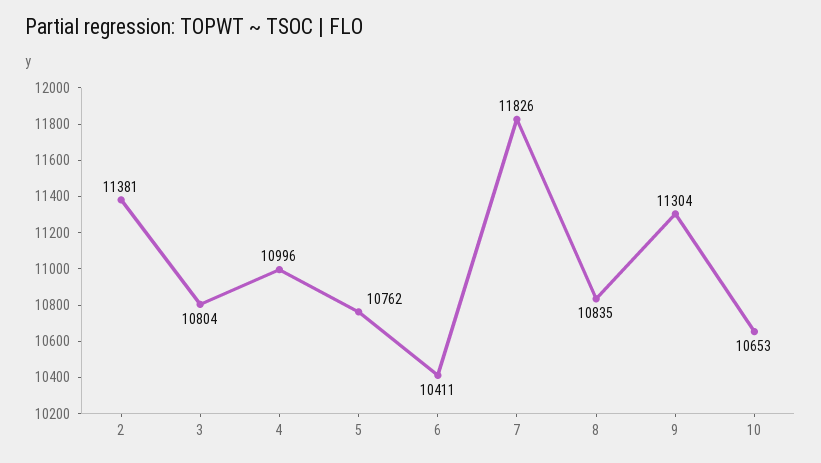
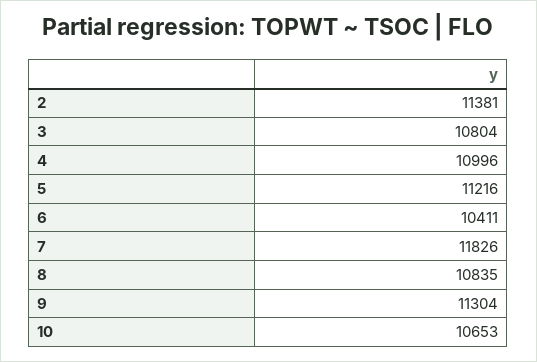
5: 10762 -> 11216

